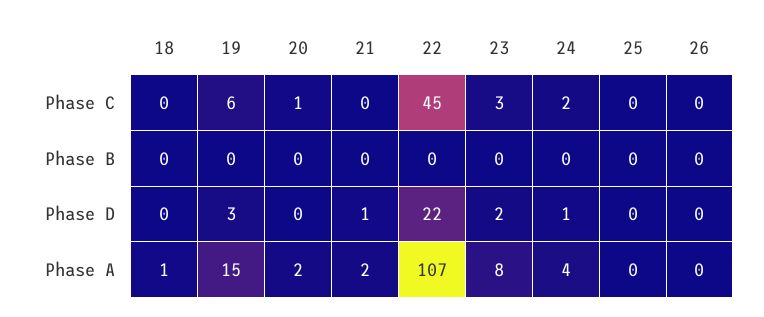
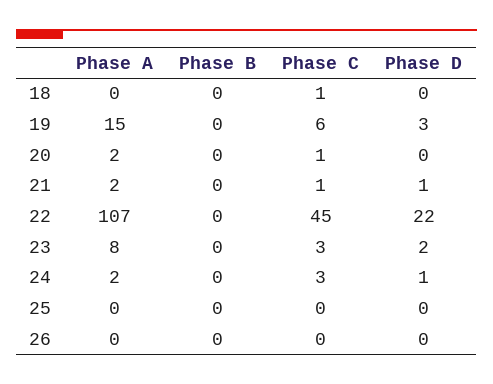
18, Phase C: 0 -> 1
21, Phase C: 0 -> 1
24, Phase C: 2 -> 3
18, Phase A: 1 -> 0
24, Phase A: 4 -> 2

